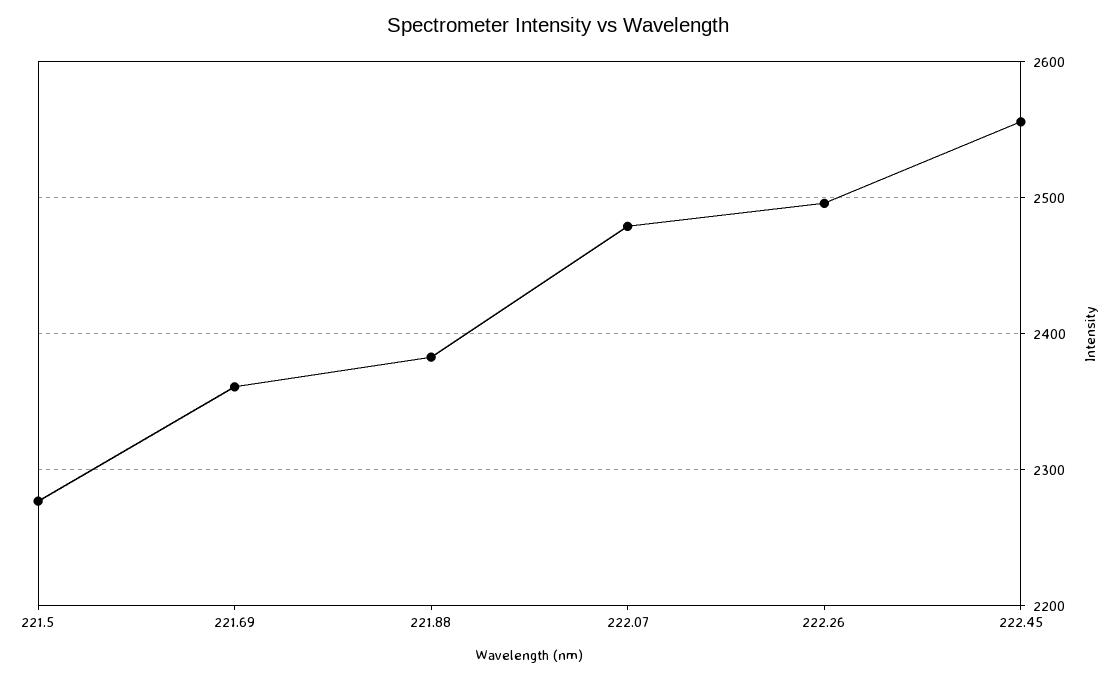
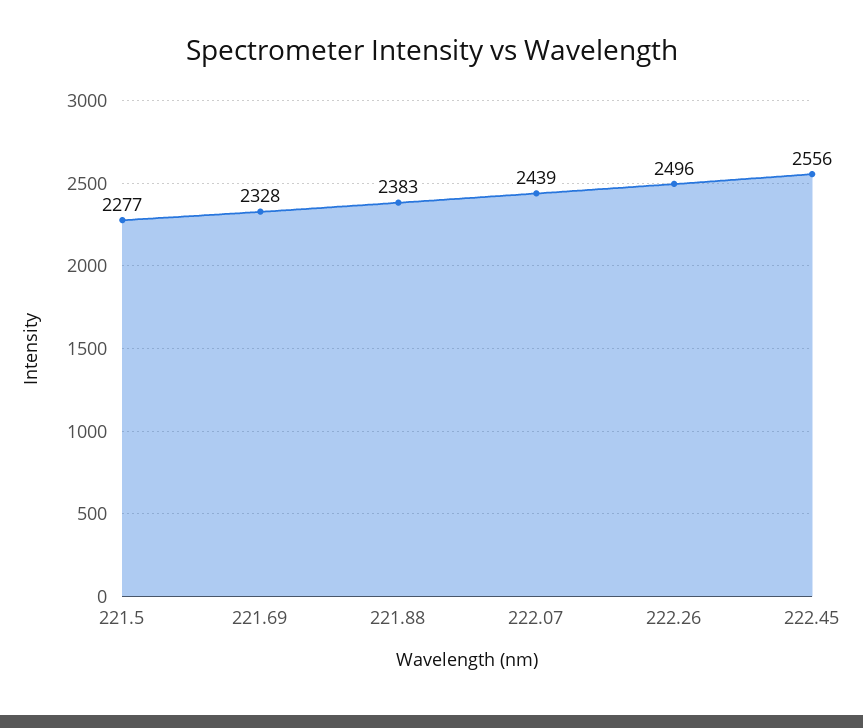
221.69: 2360 -> 2328
222.07: 2480 -> 2439

